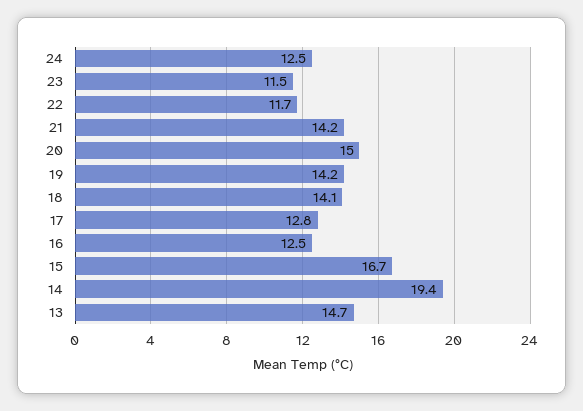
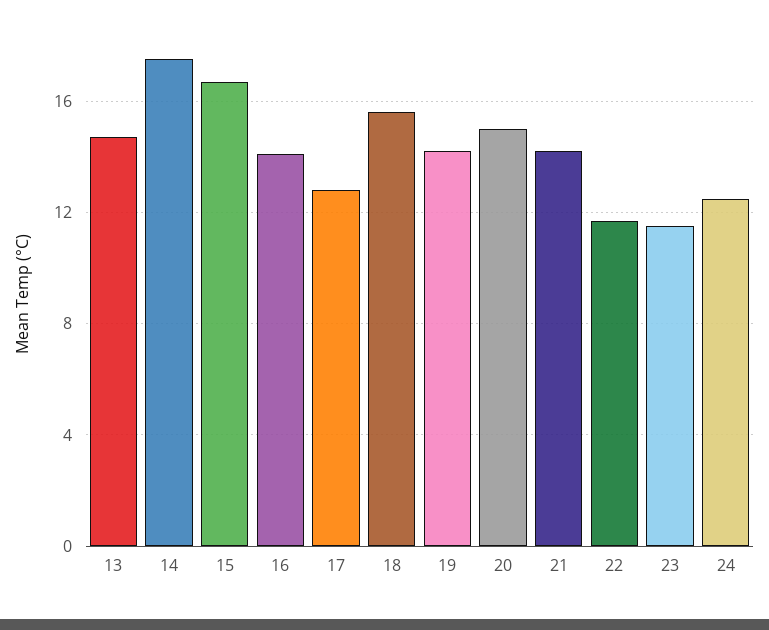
18: 14.1 -> 15.5
16: 12.5 -> 14
14: 19.4 -> 17.5

